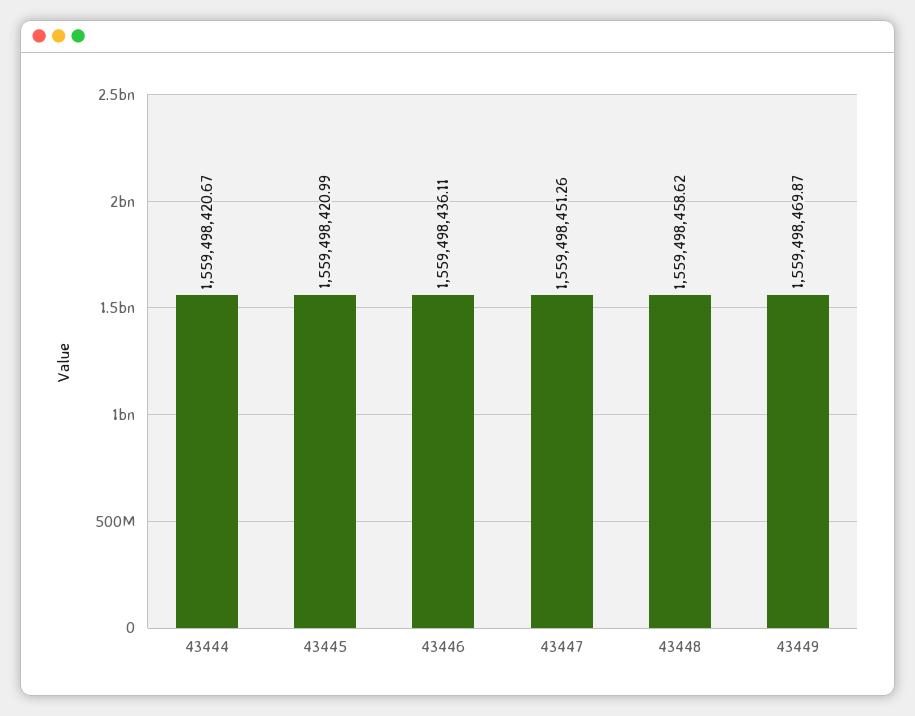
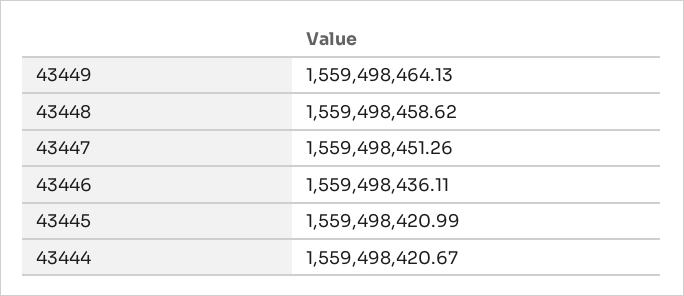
43449: 1559498469.87 -> 1559498464.13

